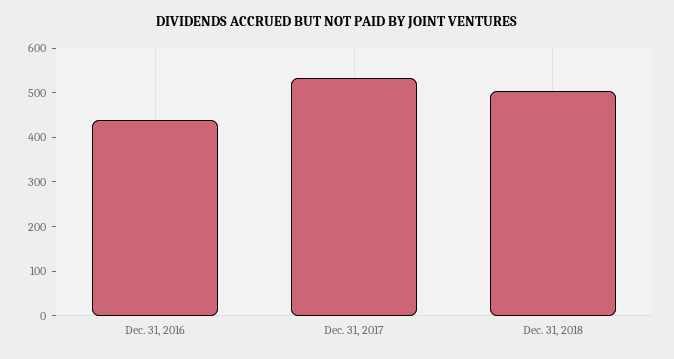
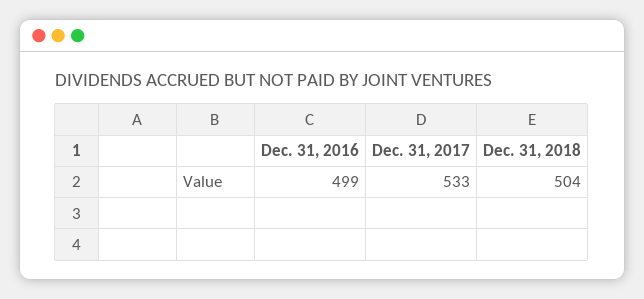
Dec. 31, 2016: 440 -> 499

